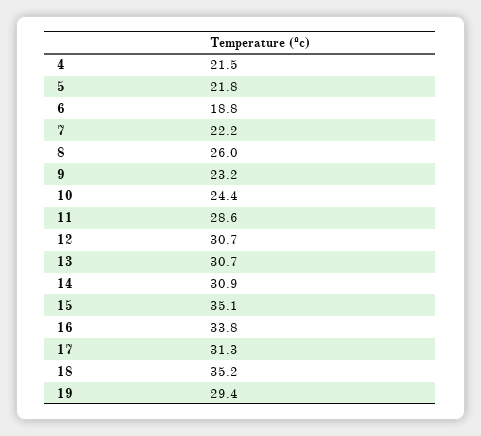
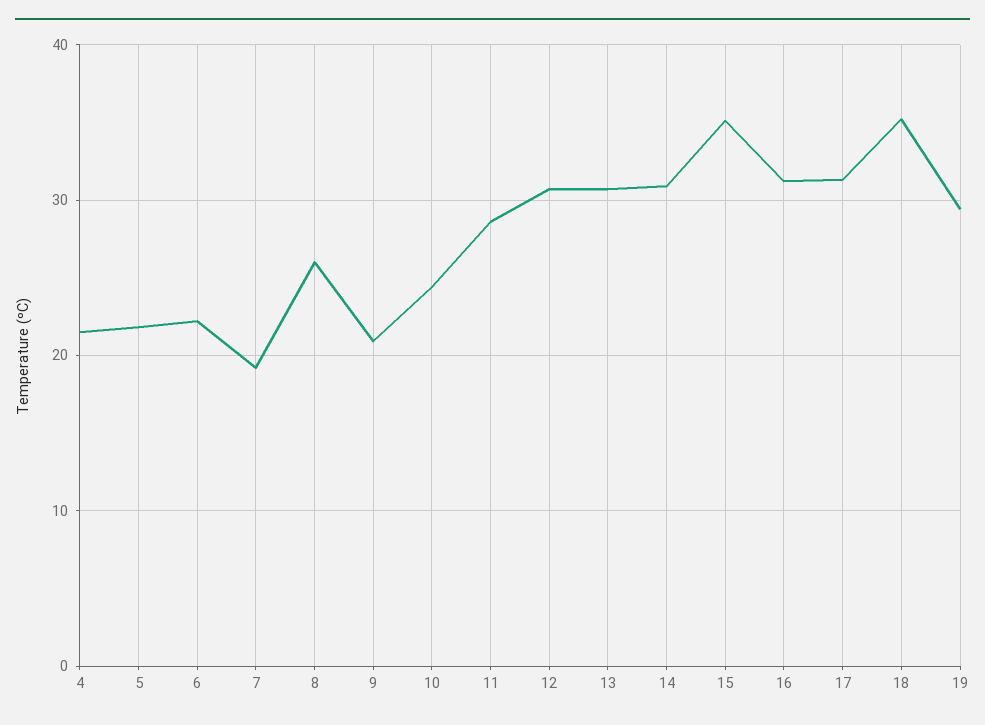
6: 18.8 -> 22
7: 22.2 -> 19
9: 23.2 -> 21
16: 33.8 -> 31

